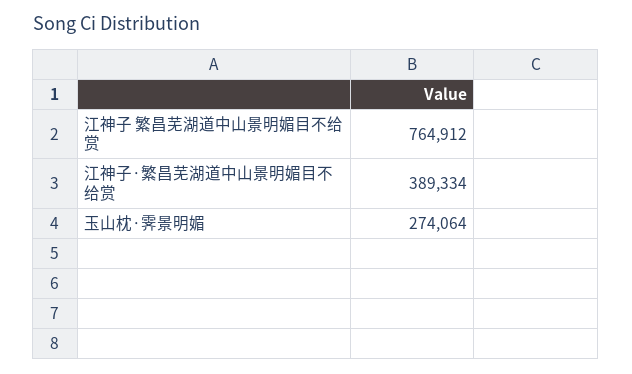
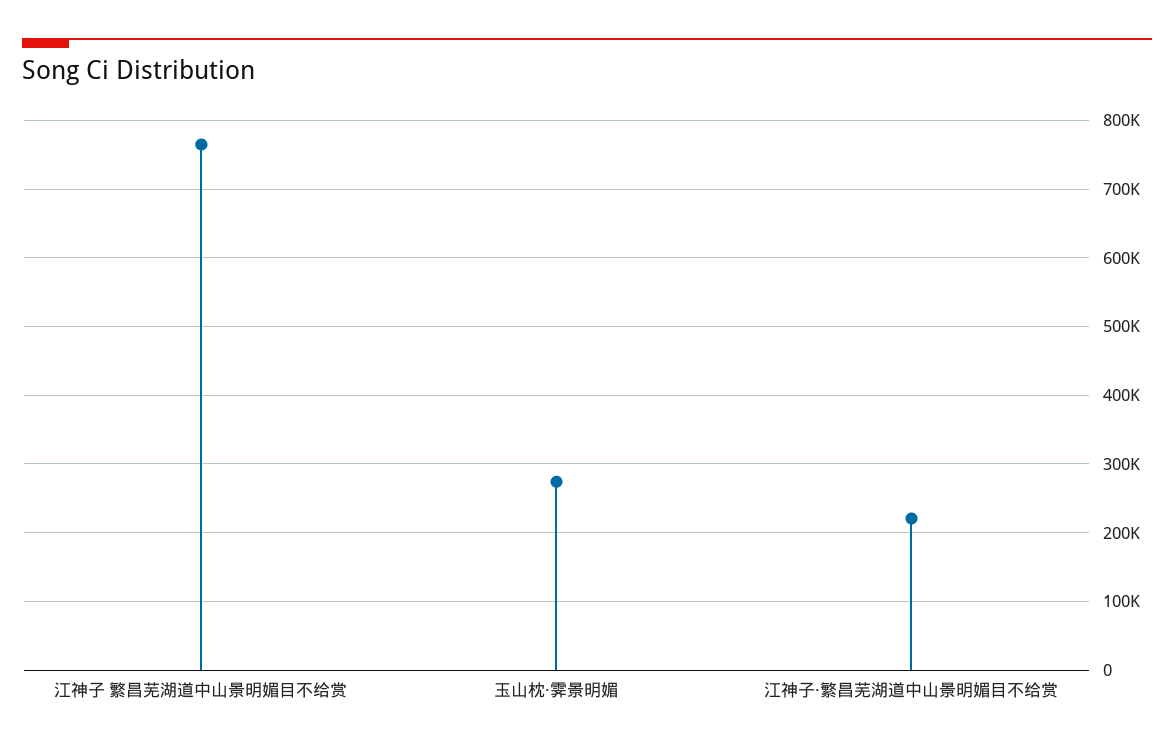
江神子·繁昌芜湖道中山景明媚目不给赏: 389334 -> 220000

